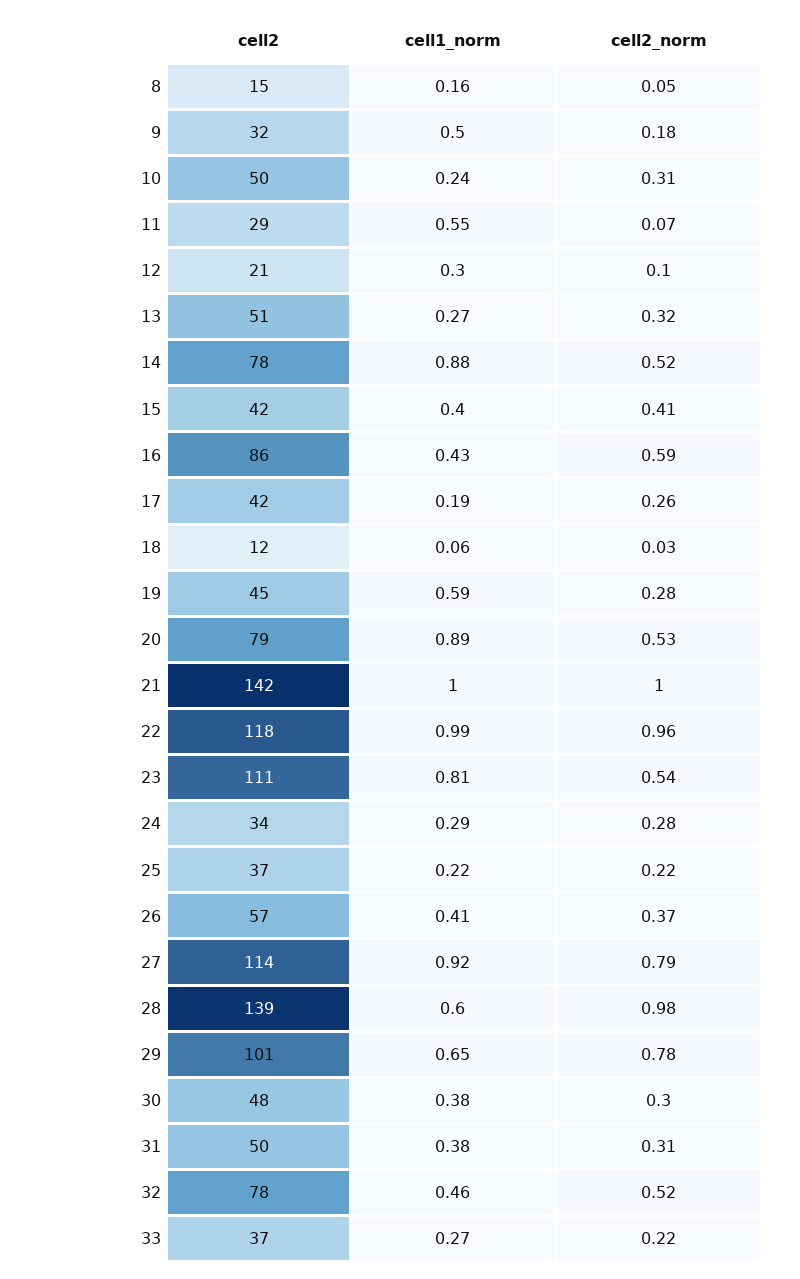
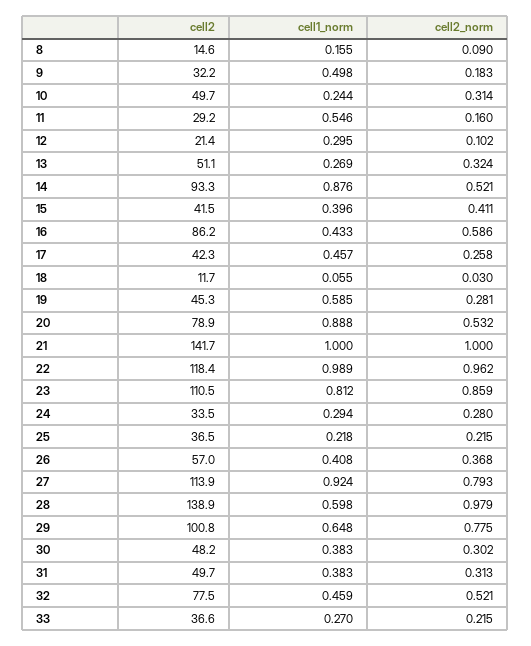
cell2_norm, 8: 0.05 -> 0.09
cell2_norm, 11: 0.07 -> 0.16
cell2, 14: 78 -> 93.3
cell1_norm, 17: 0.19 -> 0.457
cell2_norm, 23: 0.54 -> 0.859

